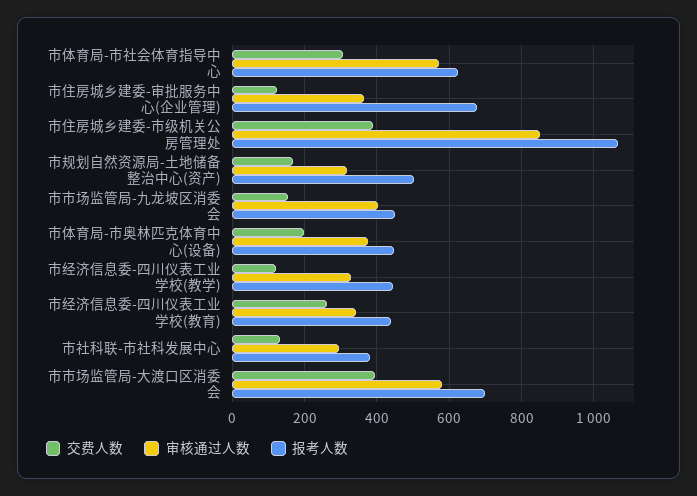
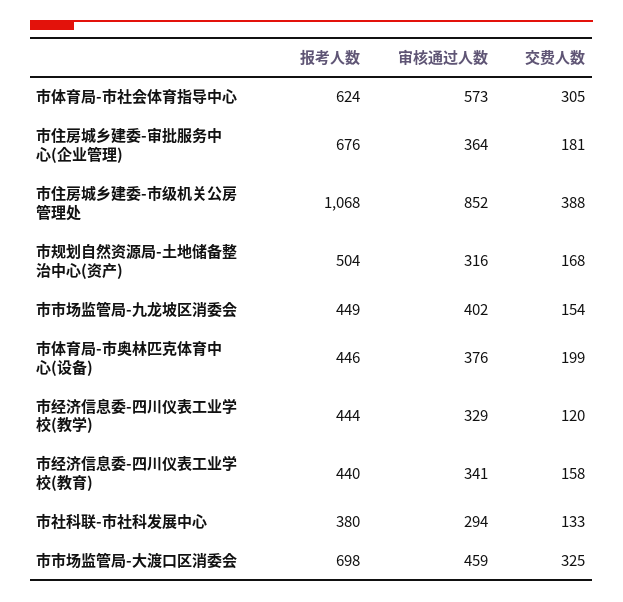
交费人数, 市住房城乡建委-审批服务中心(企业管理): 120 -> 181
交费人数, 市经济信息委-四川仪表工业学校(教育): 260 -> 158
交费人数, 市市场监管局-大渡口区消委会: 400 -> 325
审核通过人数, 市市场监管局-大渡口区消委会: 580 -> 459

